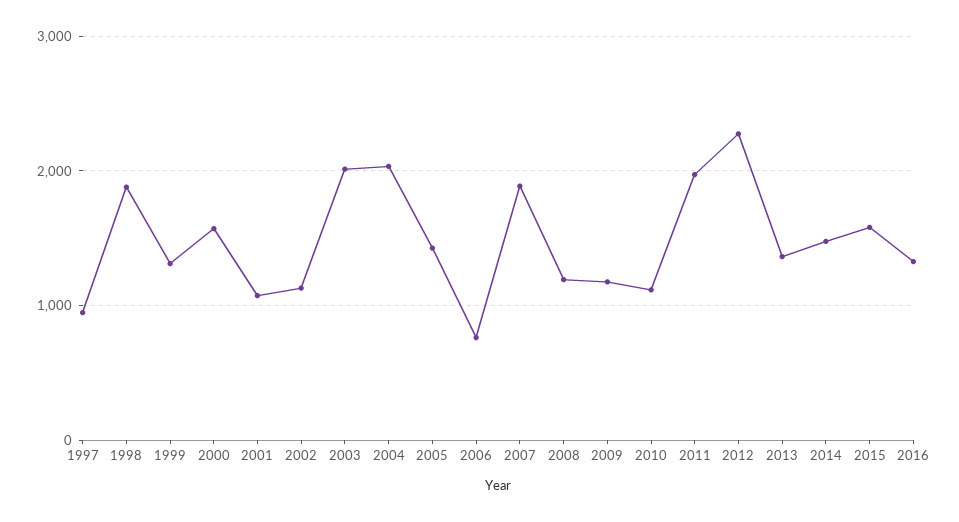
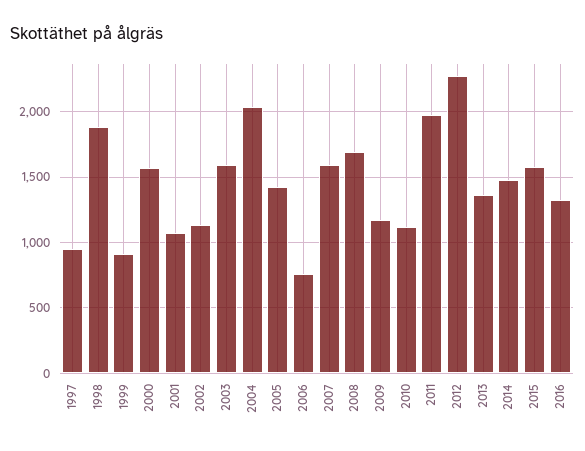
1999: 1300 -> 900
2003: 2000 -> 1600
2007: 1900 -> 1600
2008: 1200 -> 1700

